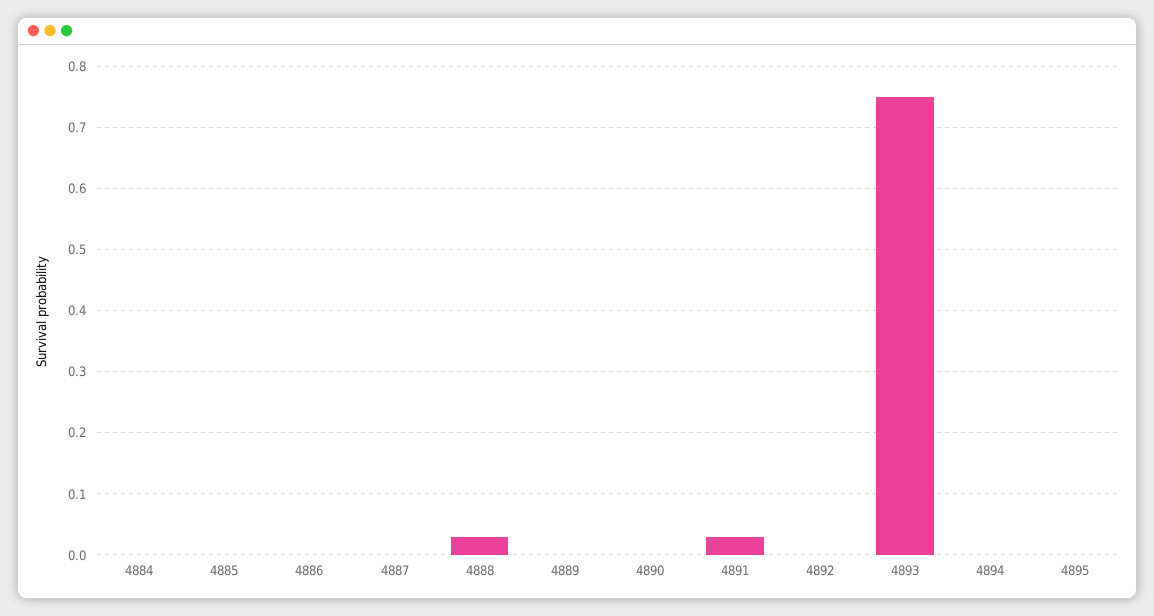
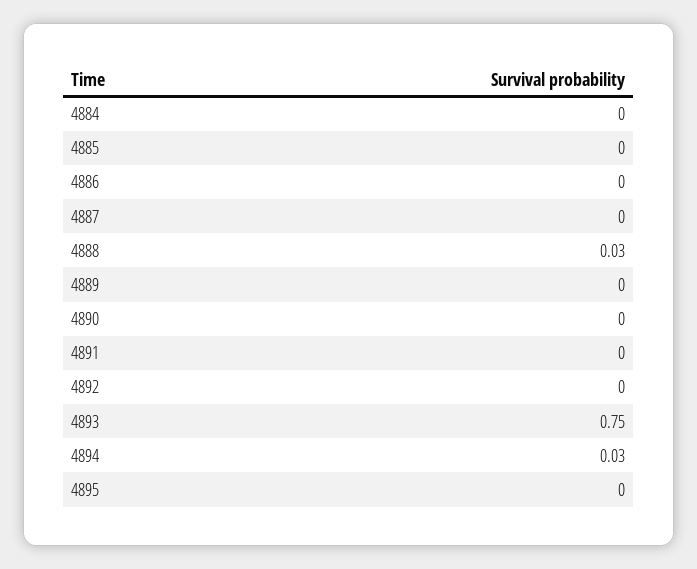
4891: 0.03 -> 0
4894: 0 -> 0.03

